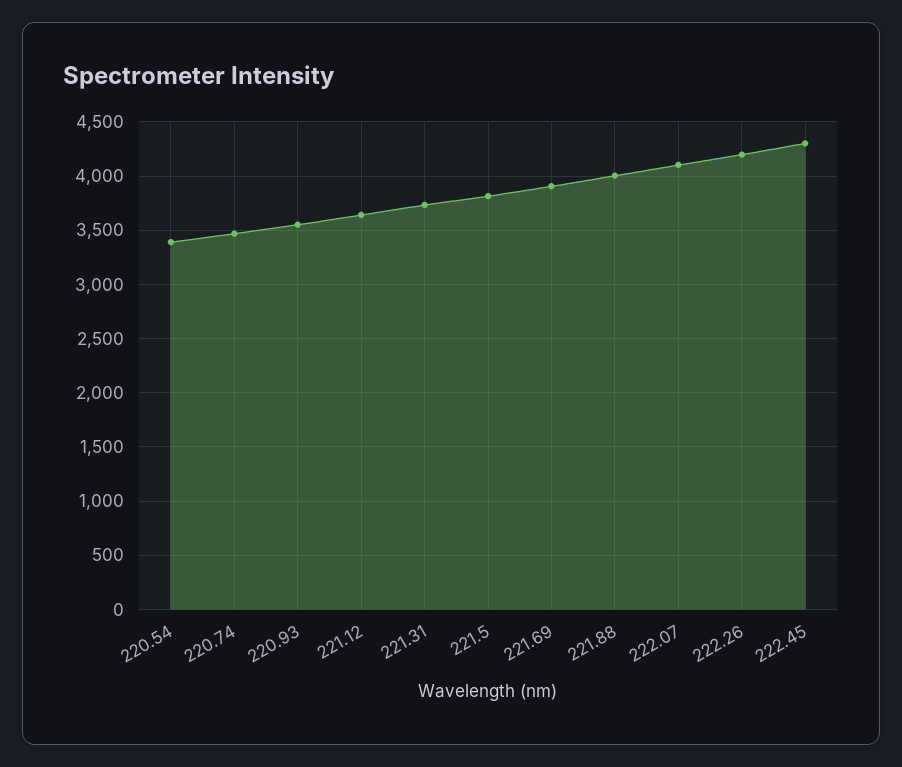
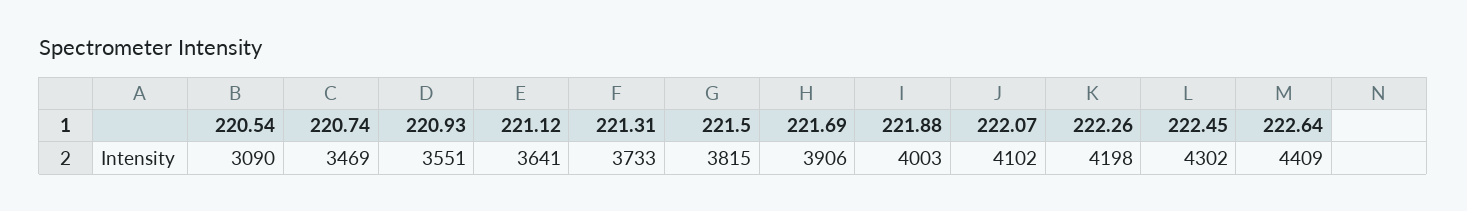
220.54: 3400 -> 3090
222.64: none -> 4409

